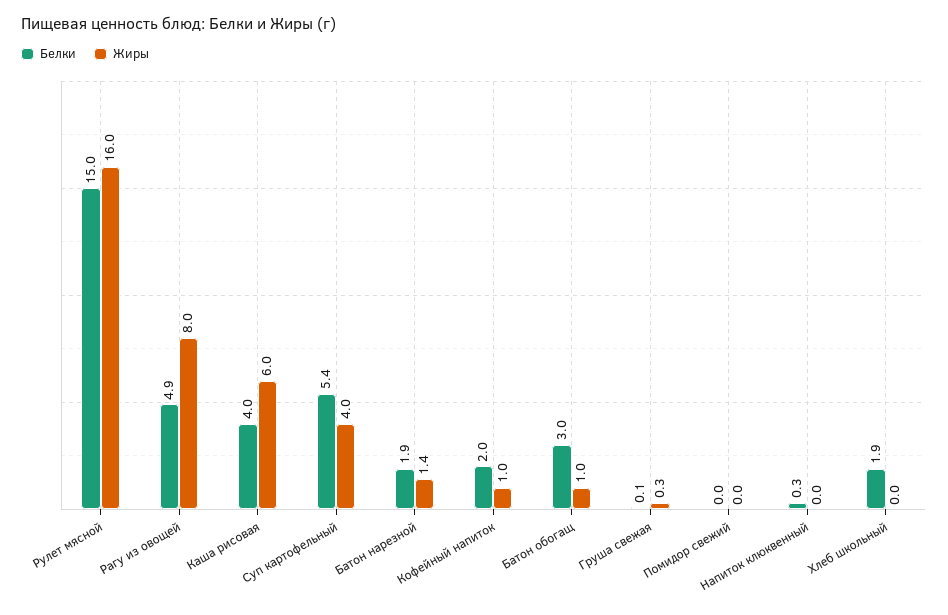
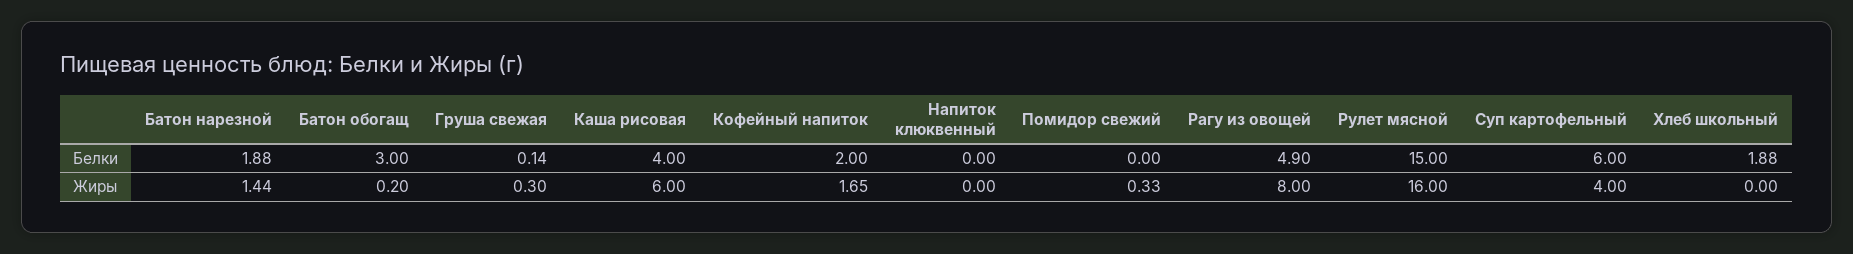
Белки, Суп картофельный: 5.4 -> 6
Жиры, Кофейный напиток: 1 -> 1.65
Жиры, Батон обогащ: 1 -> 0.2
Жиры, Помидор свежий: 0 -> 0.33
Белки, Напиток клюквенный: 0.3 -> 0

